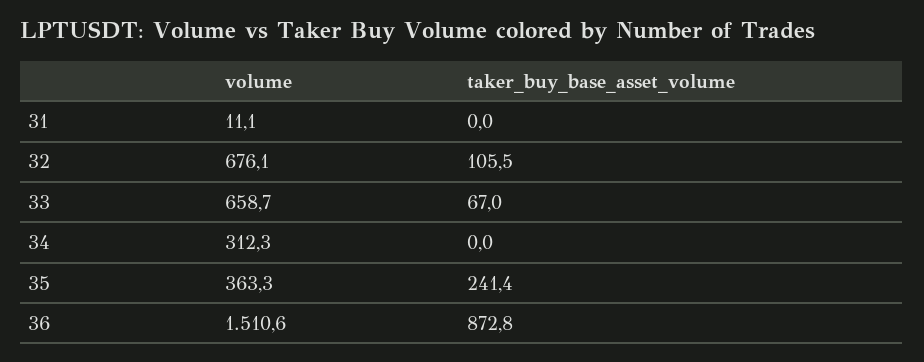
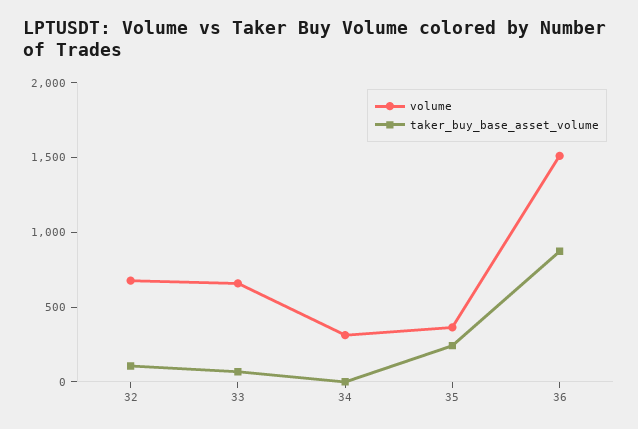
volume, 31: 11.1 -> none
taker_buy_base_asset_volume, 31: 0 -> none

